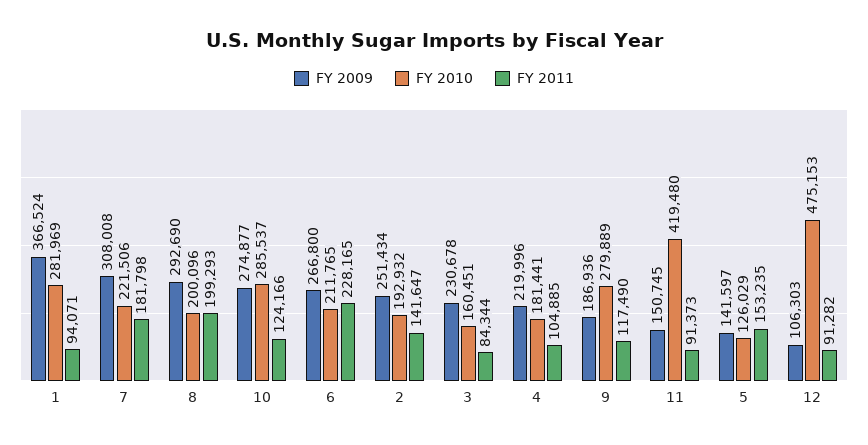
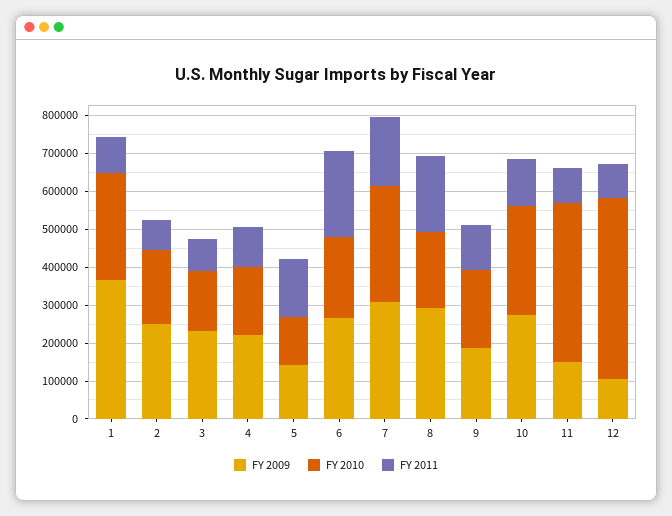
FY 2010, 7: 221506 -> 300000
FY 2011, 2: 141647 -> 75000
FY 2010, 9: 279889 -> 200000

